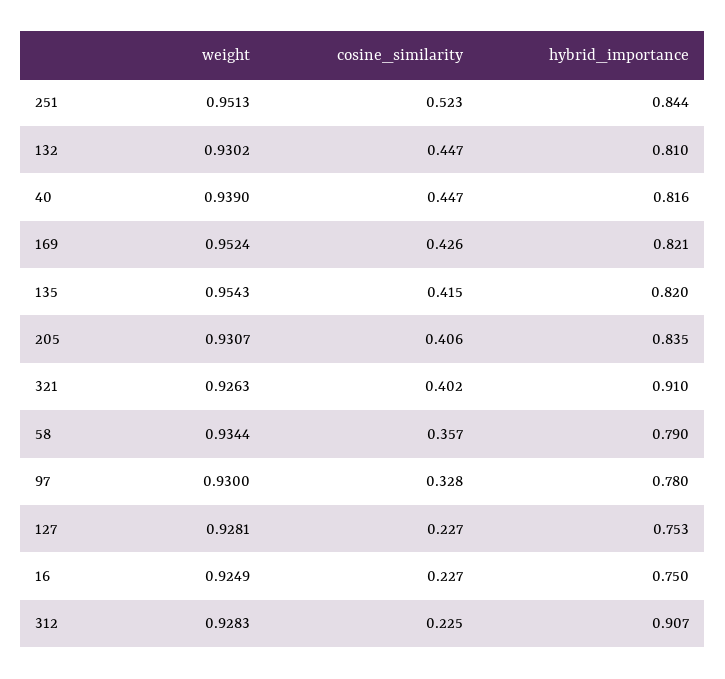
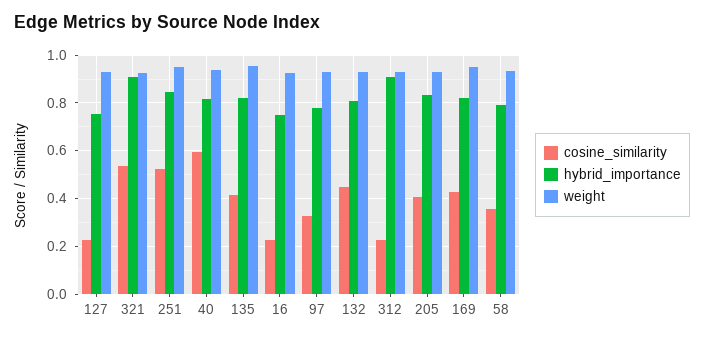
cosine_similarity, 40: 0.447 -> 0.6
cosine_similarity, 321: 0.402 -> 0.55

